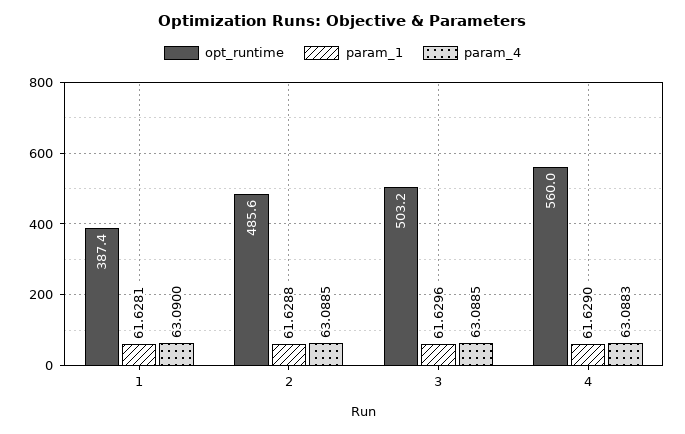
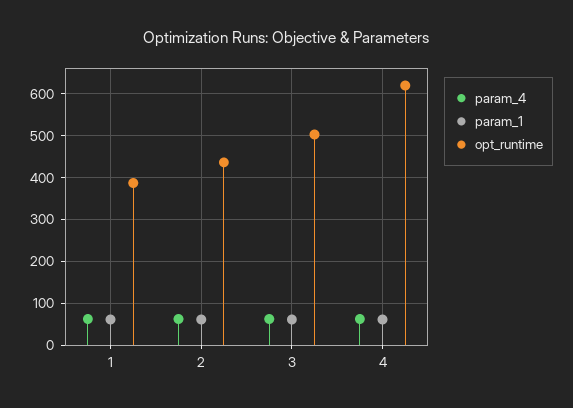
opt_runtime, 2: 485.6 -> 440
opt_runtime, 4: 560 -> 620

